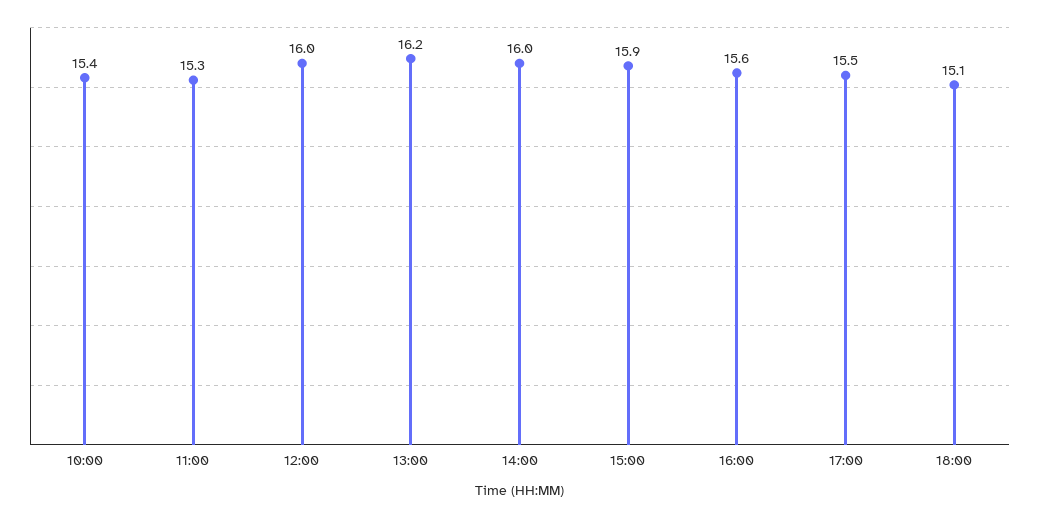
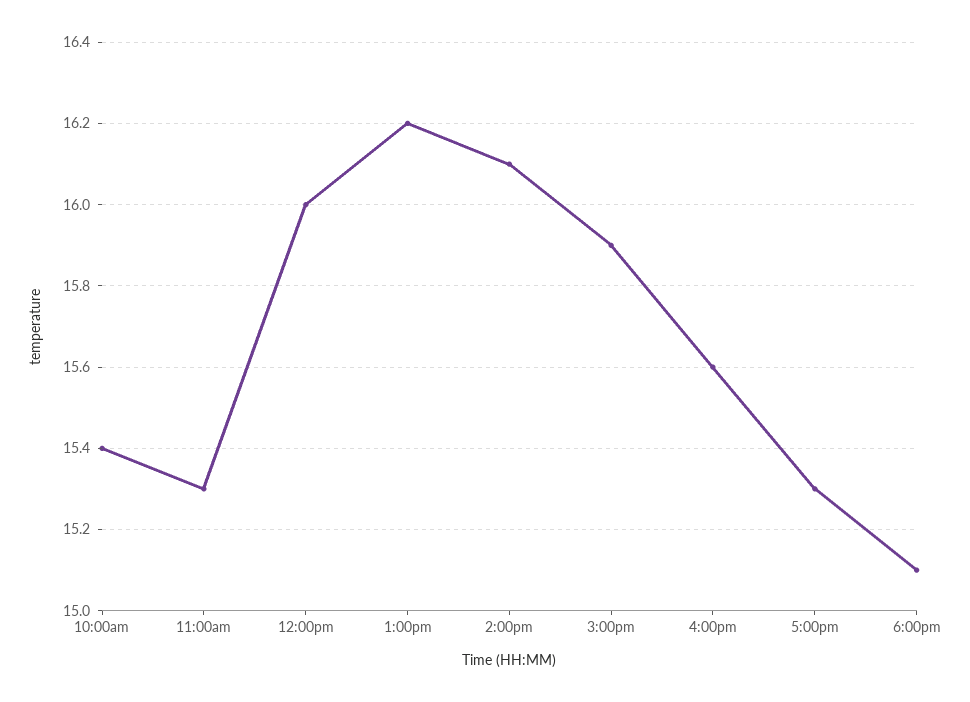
14:00: 16 -> 16.1
17:00: 15.5 -> 15.3

